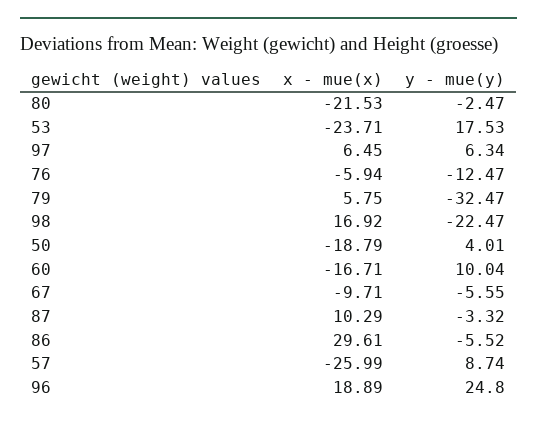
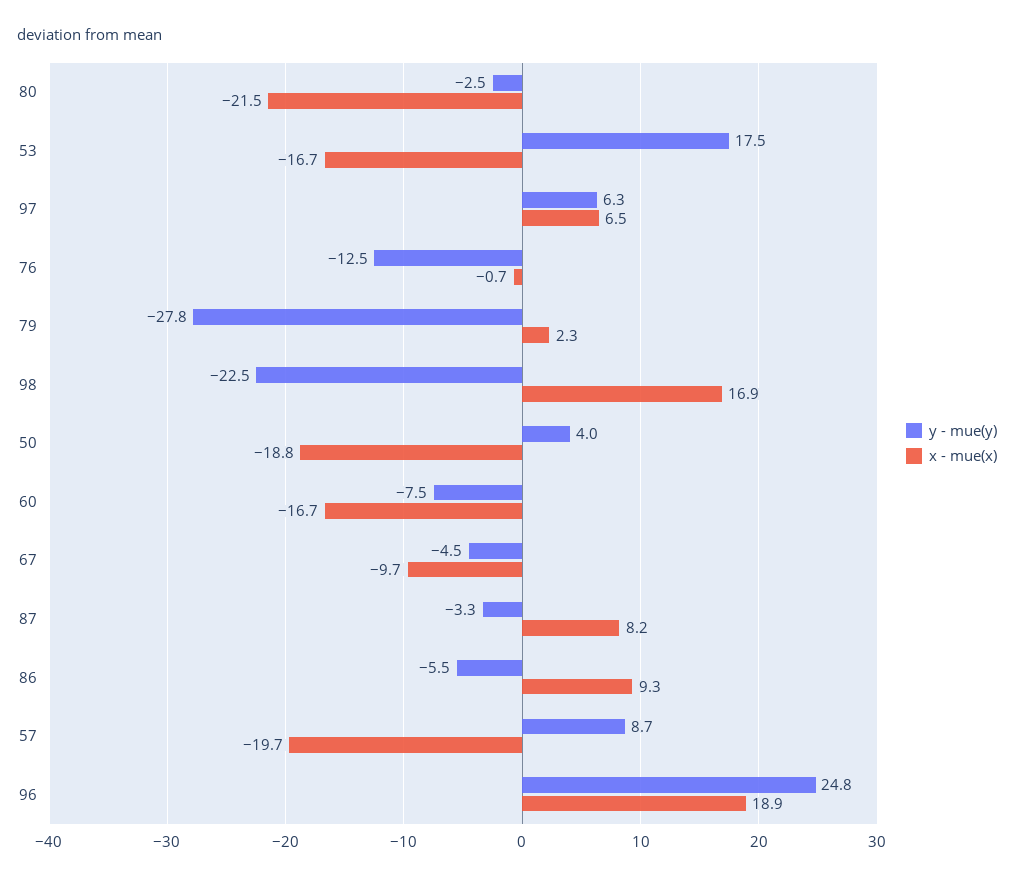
x - mue(x), 53: -23.71 -> -16.7
x - mue(x), 76: -5.94 -> -0.7
x - mue(x), 79: 5.75 -> 2.3
y - mue(y), 79: -32.47 -> -27.8
y - mue(y), 60: 10.04 -> -7.5
y - mue(y), 67: -5.55 -> -4.5
x - mue(x), 87: 10.29 -> 8.2
x - mue(x), 86: 29.61 -> 9.3
x - mue(x), 57: -25.99 -> -19.7

